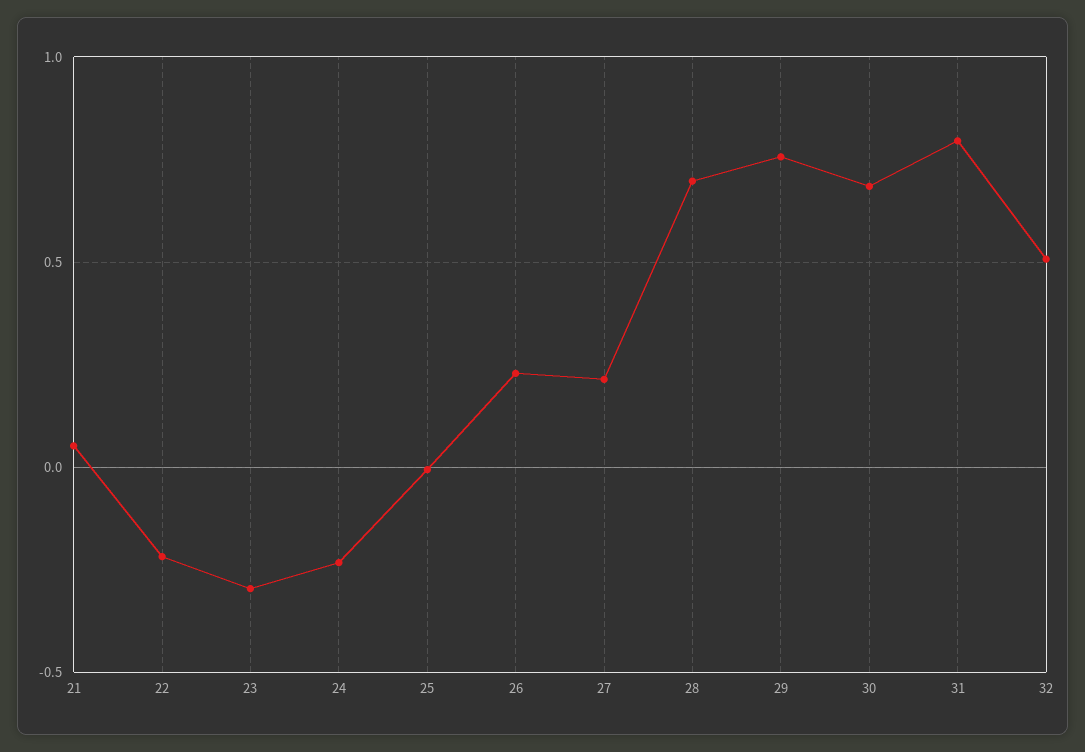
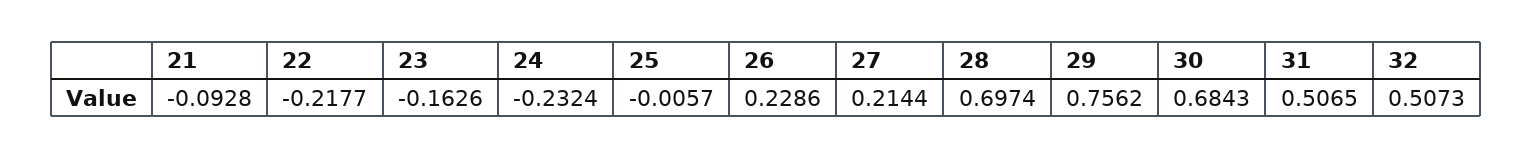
21: 0.05 -> -0.0928
23: -0.3 -> -0.1626
31: 0.8 -> 0.5065

